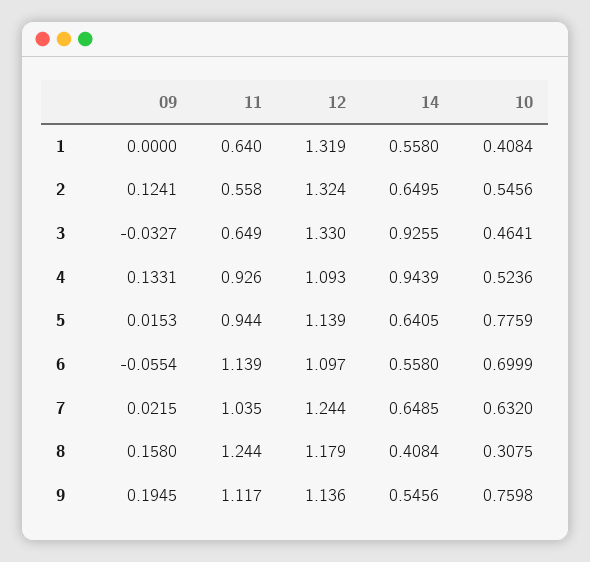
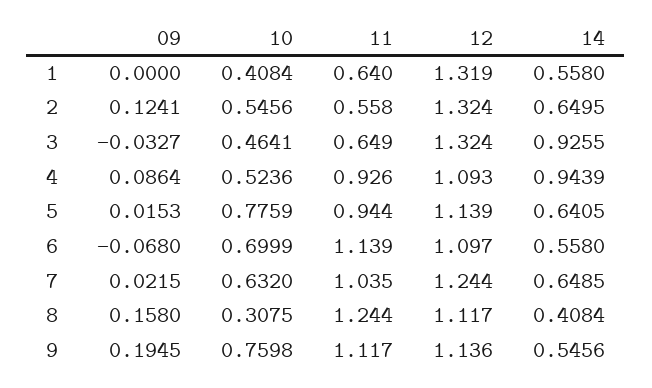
12, 3: 1.33 -> 1.324
09, 4: 0.1331 -> 0.0864
09, 6: -0.0554 -> -0.068
12, 8: 1.179 -> 1.117

